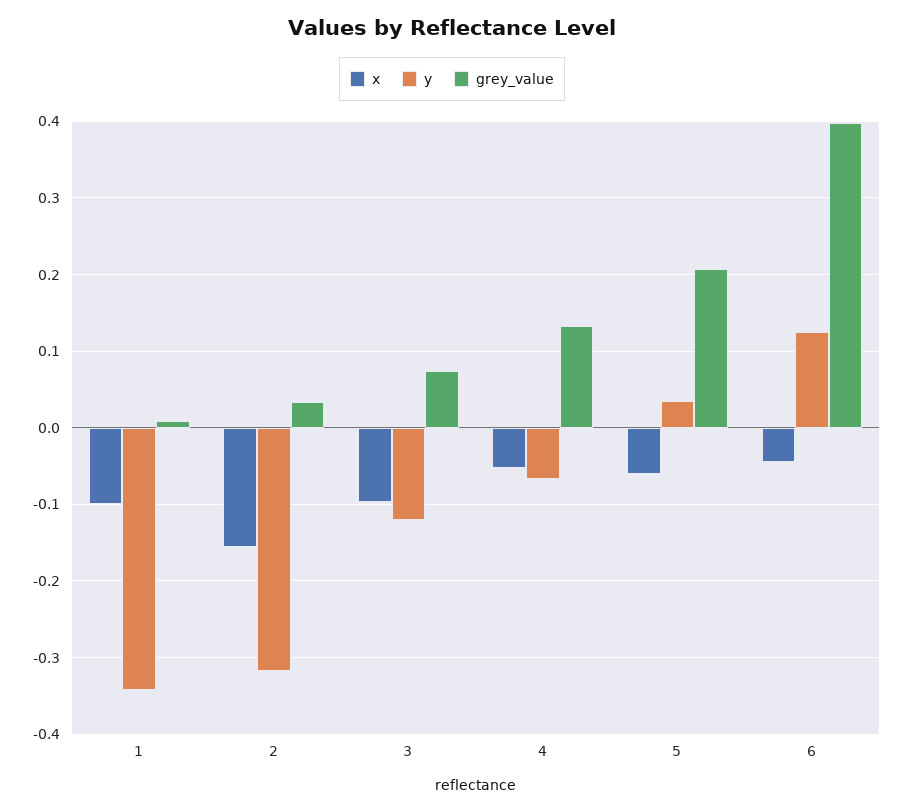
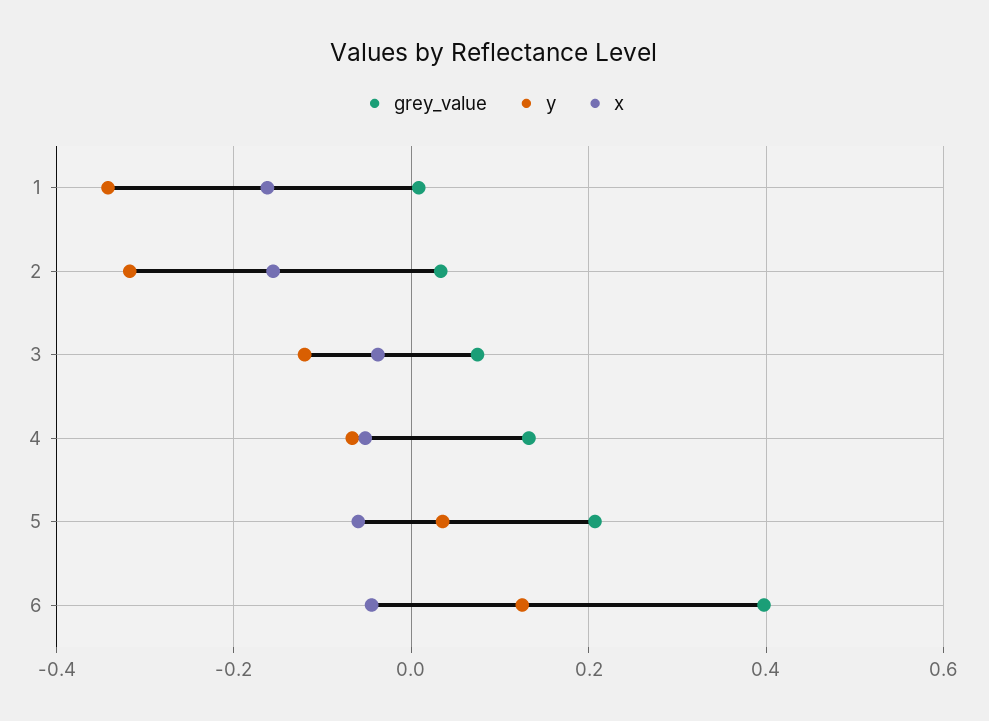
x, 1: -0.1 -> -0.16
x, 3: -0.1 -> -0.04

